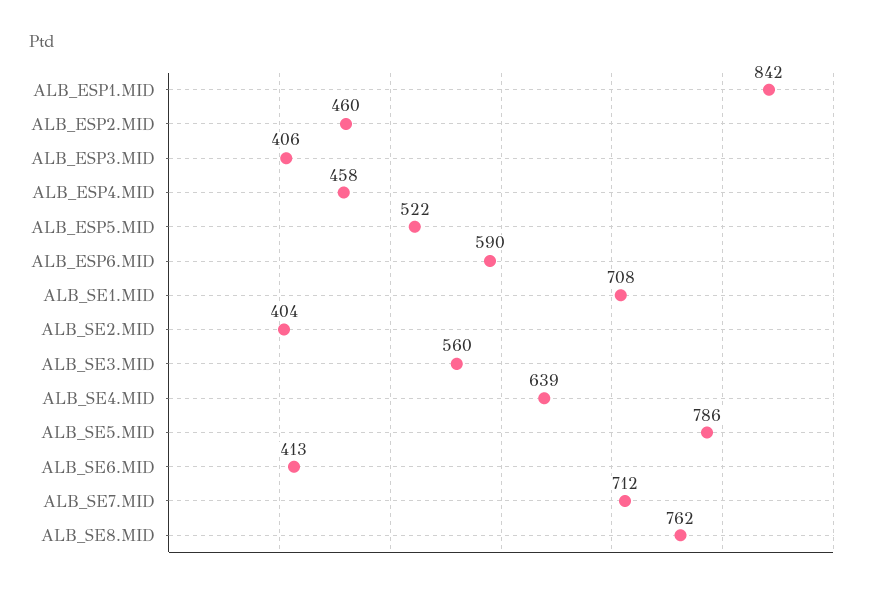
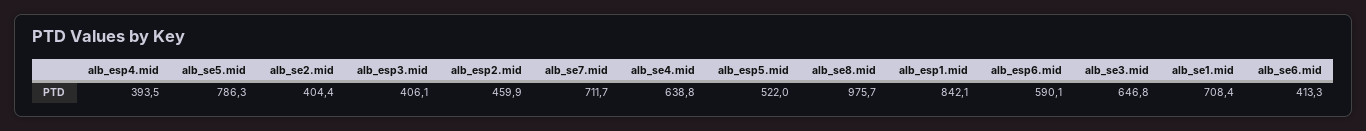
ALB_ESP4.MID: 458 -> 393.5
ALB_SE3.MID: 560 -> 646.8
ALB_SE8.MID: 762 -> 975.7

